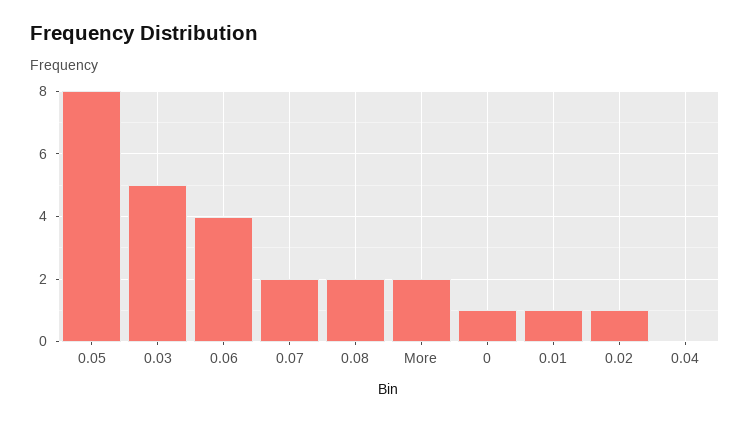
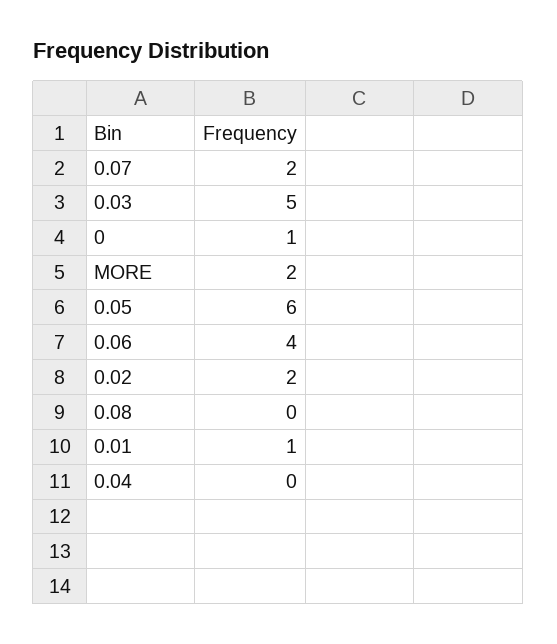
0.05: 8 -> 6
0.08: 2 -> 0
0.02: 1 -> 2

